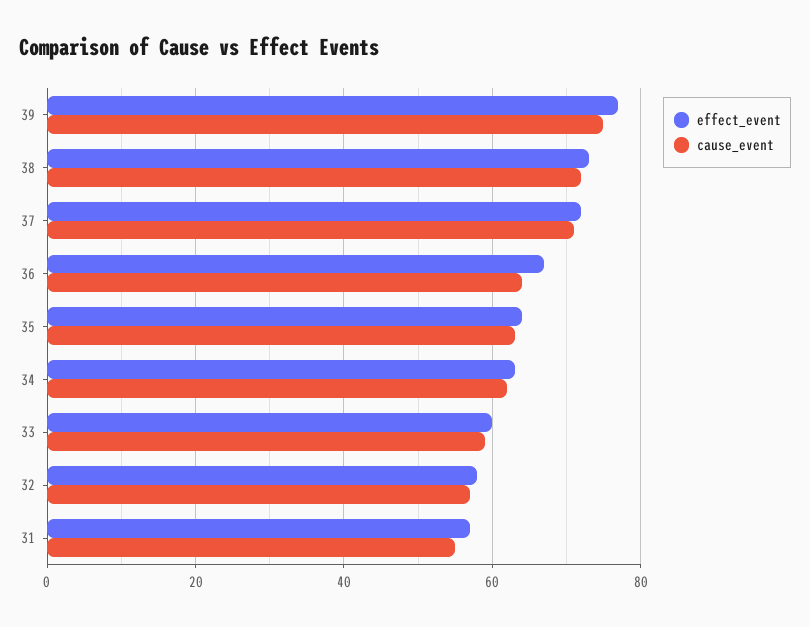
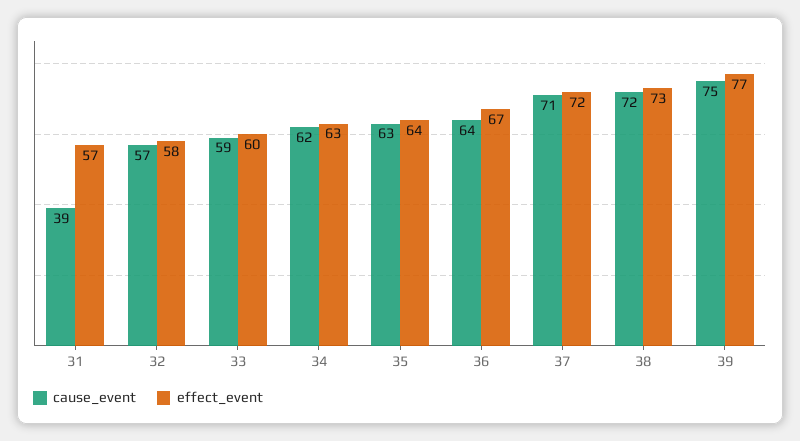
cause_event, 31: 55 -> 39

